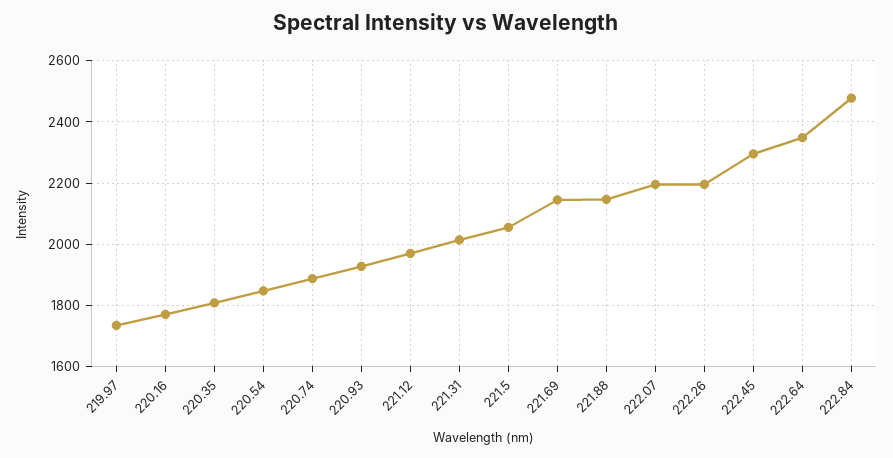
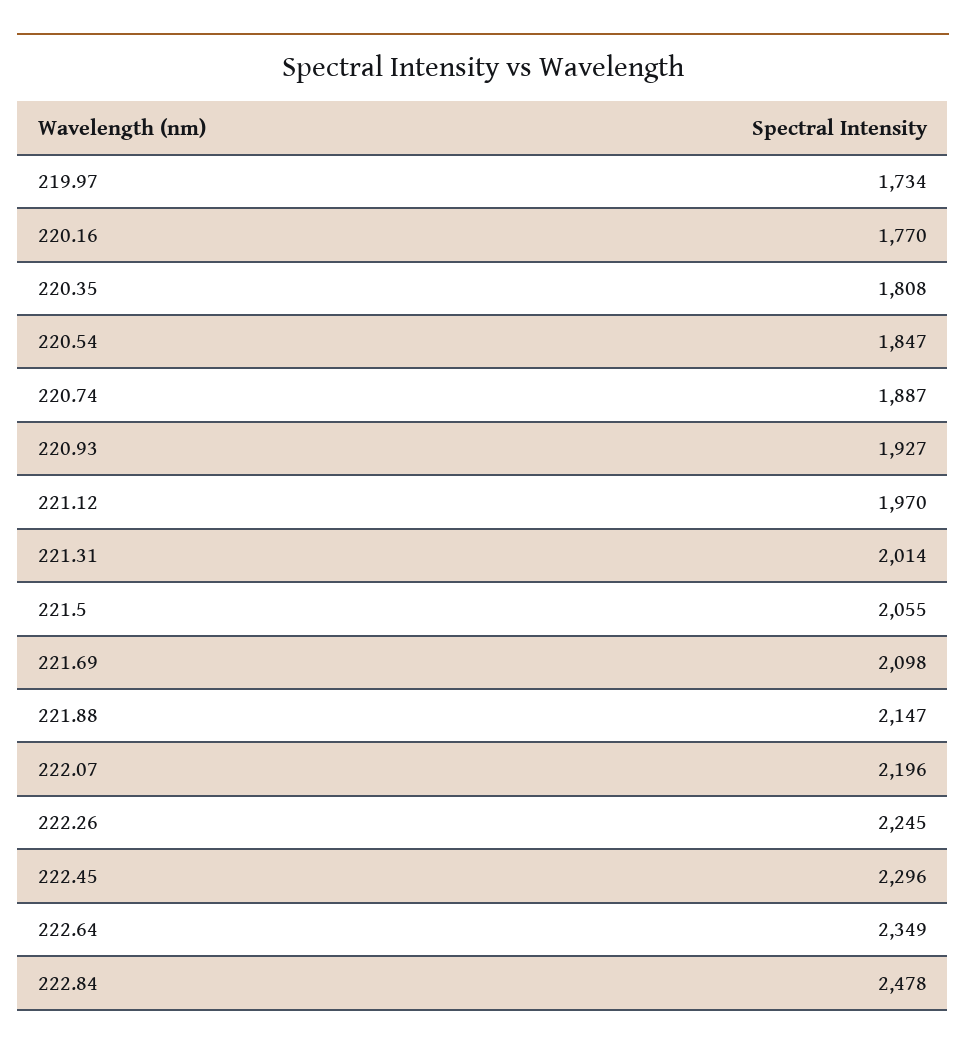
221.69: 2140 -> 2098
222.26: 2200 -> 2245

